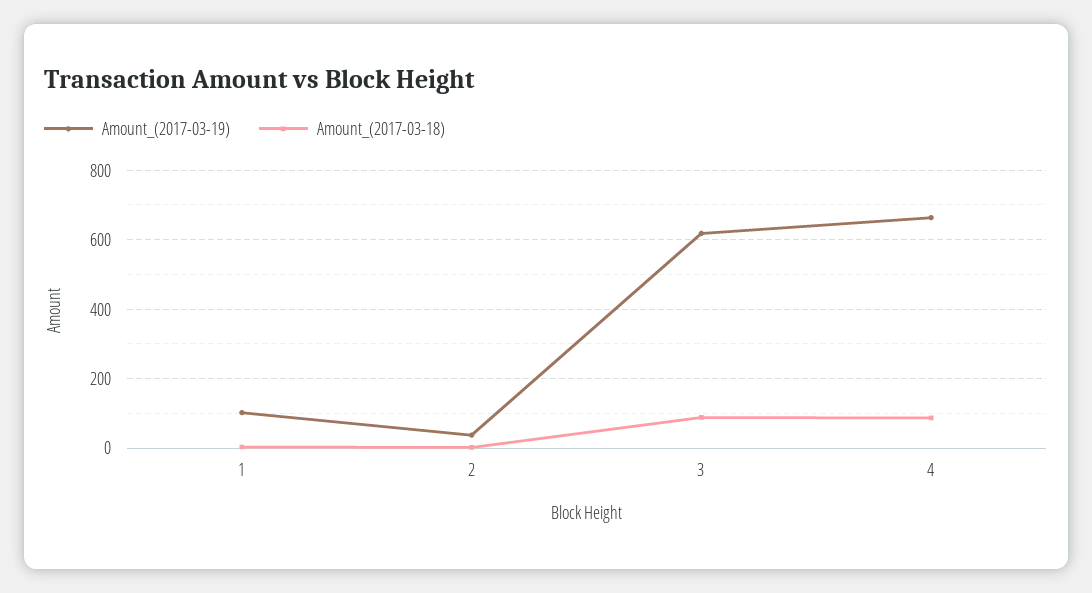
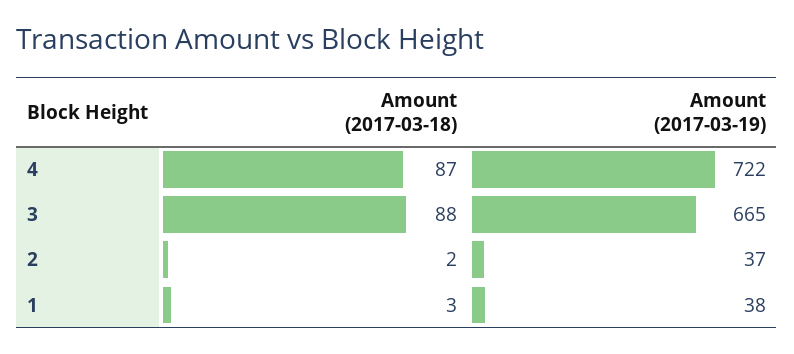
Amount_(2017-03-19), 1: 100 -> 38
Amount_(2017-03-19), 3: 620 -> 665
Amount_(2017-03-19), 4: 660 -> 722

